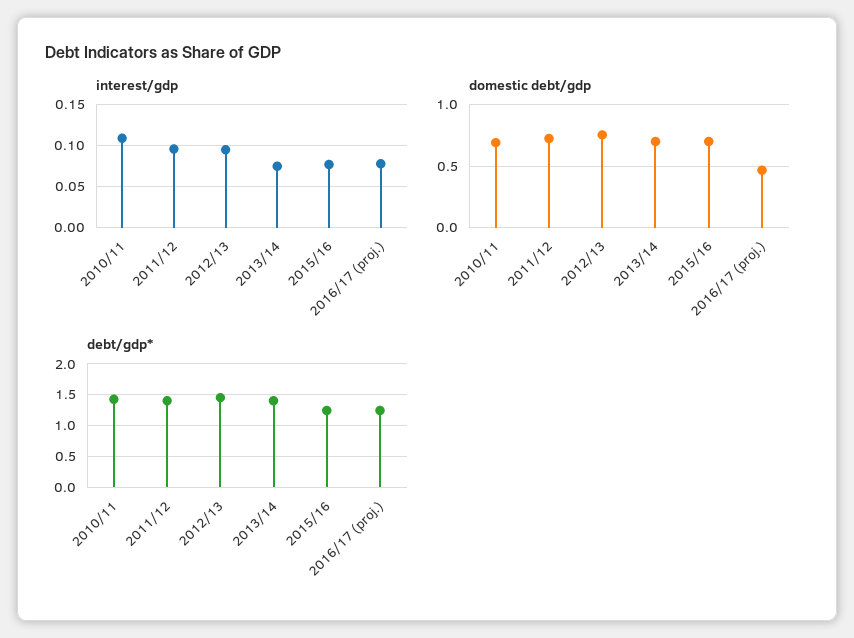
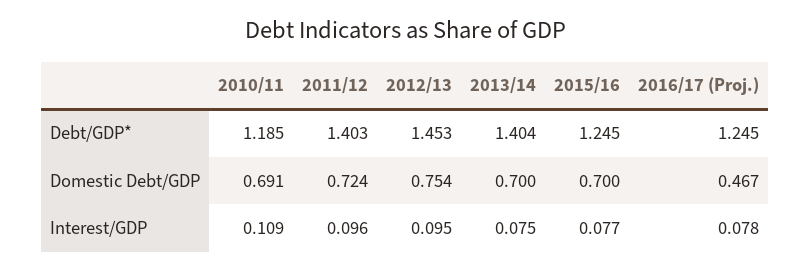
debt/gdp*, 2010/11: 1.4 -> 1.185

